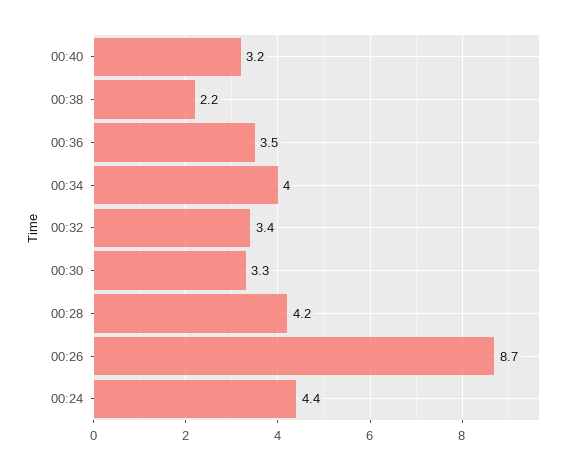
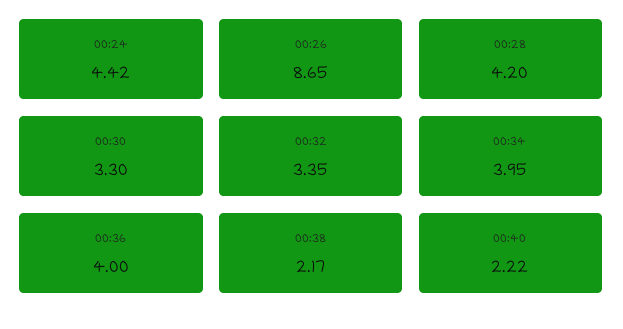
00:40: 3.2 -> 2.22
00:36: 3.5 -> 4

